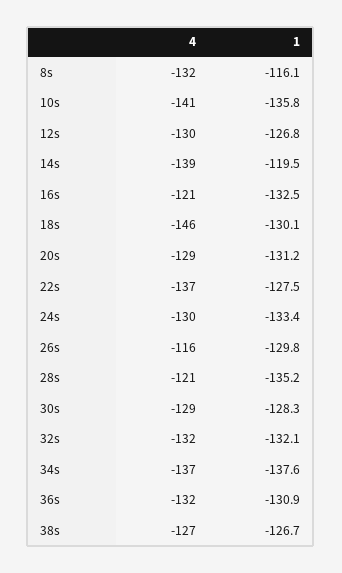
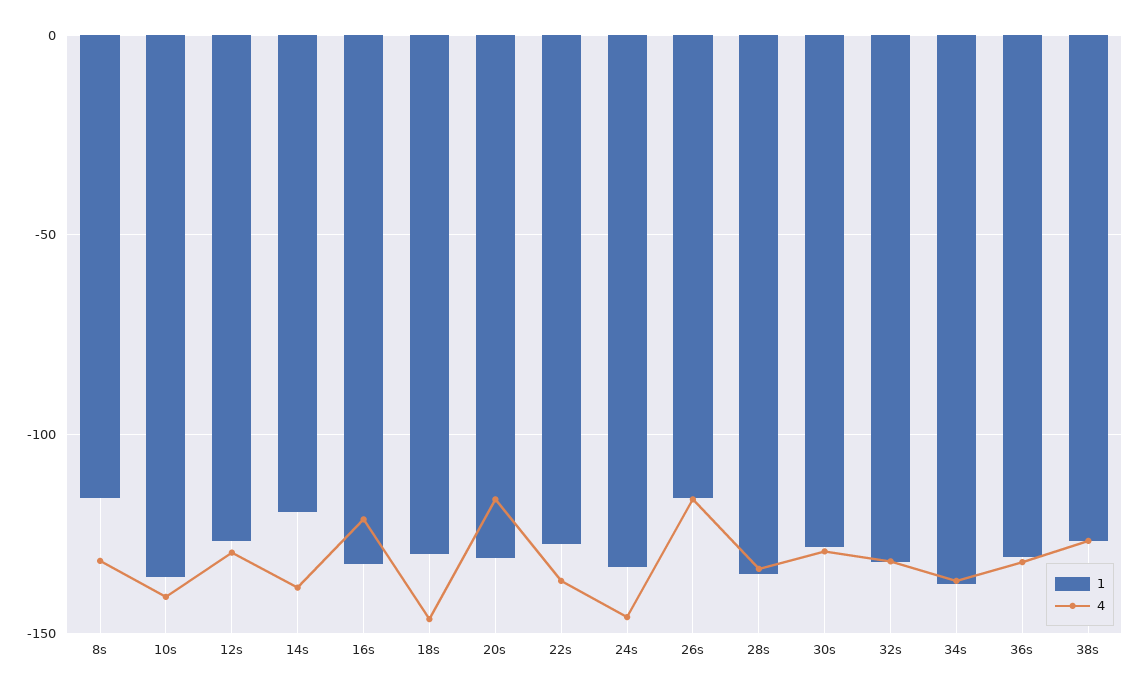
4, 20s: -129 -> -115
4, 24s: -130 -> -145
1, 26s: -129.8 -> -115
4, 28s: -121 -> -135

